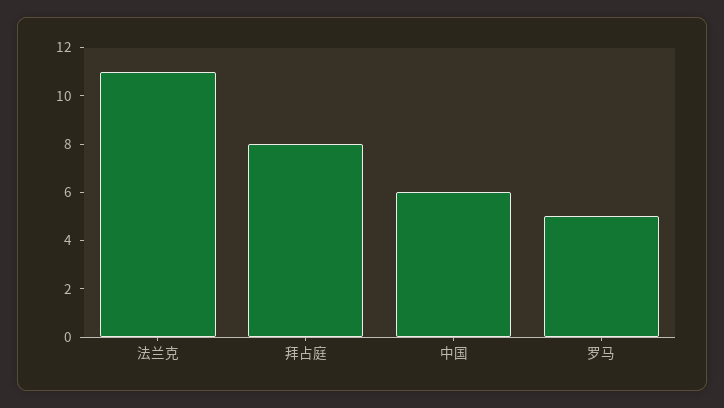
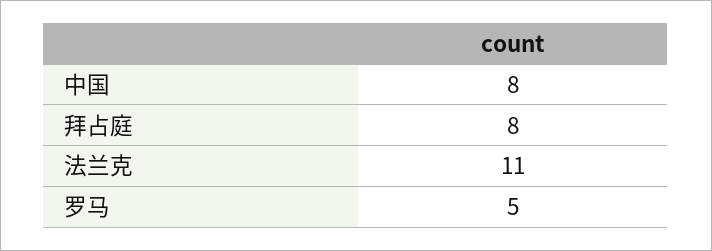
中国: 6 -> 8

